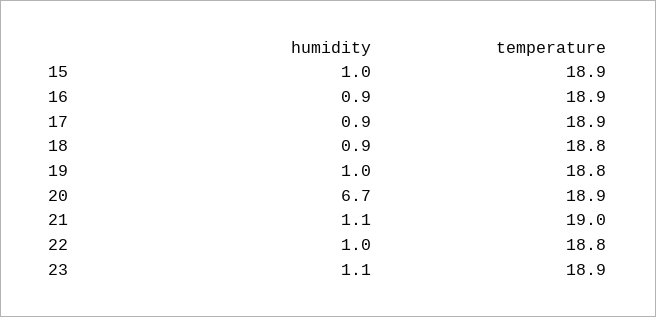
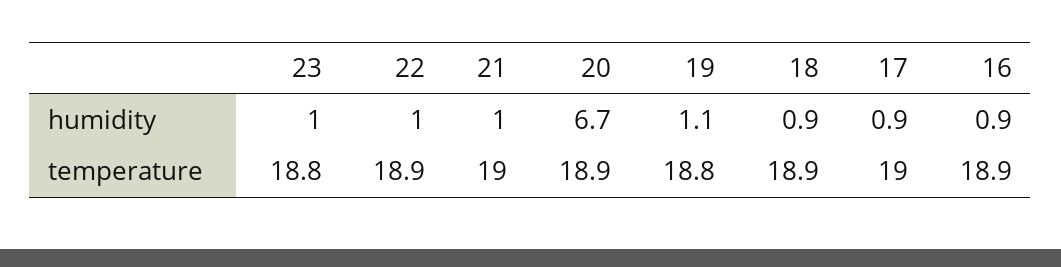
humidity, 15: 1 -> none
temperature, 15: 18.9 -> none
temperature, 17: 18.9 -> 19
temperature, 18: 18.8 -> 18.9
humidity, 19: 1 -> 1.1
humidity, 21: 1.1 -> 1
temperature, 22: 18.8 -> 18.9
humidity, 23: 1.1 -> 1
temperature, 23: 18.9 -> 18.8

